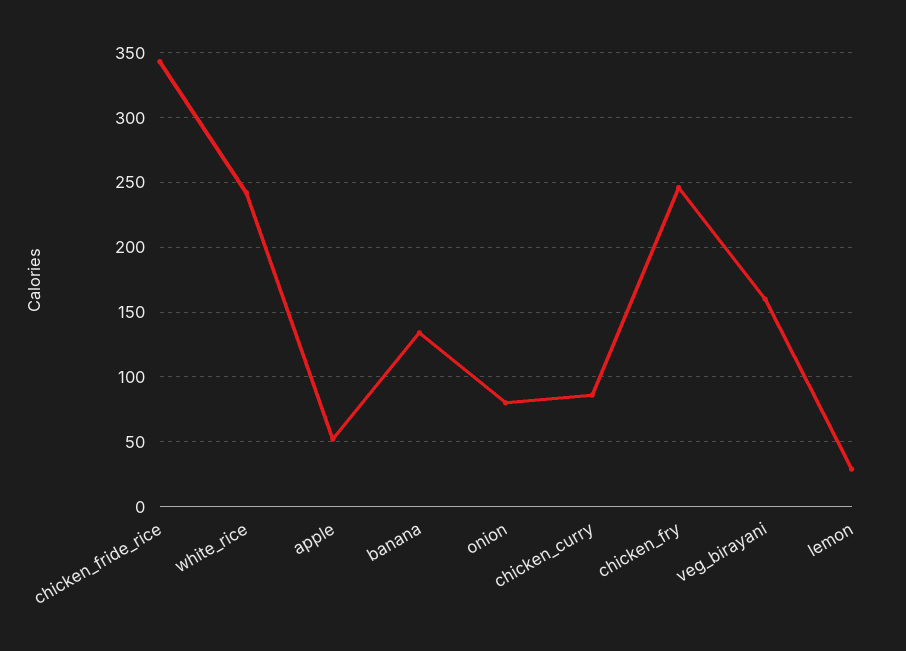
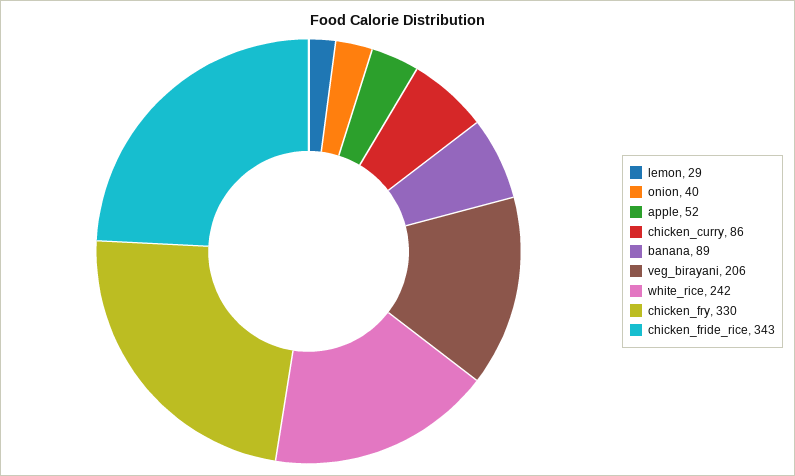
banana: 135 -> 89
onion: 80 -> 40
chicken_fry: 245 -> 330
veg_birayani: 160 -> 206

